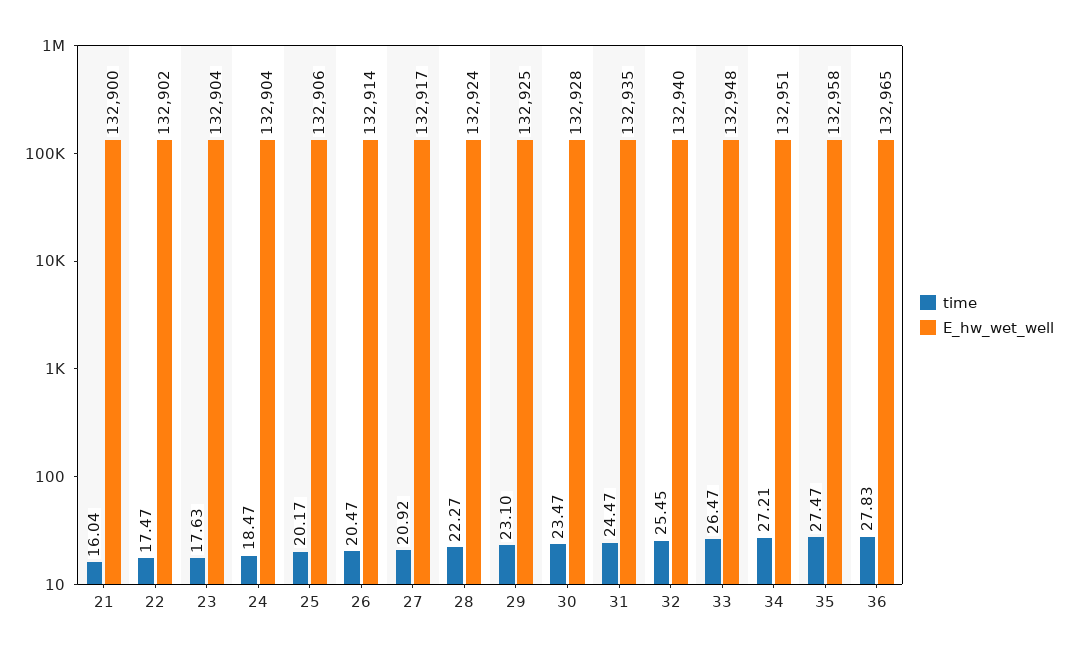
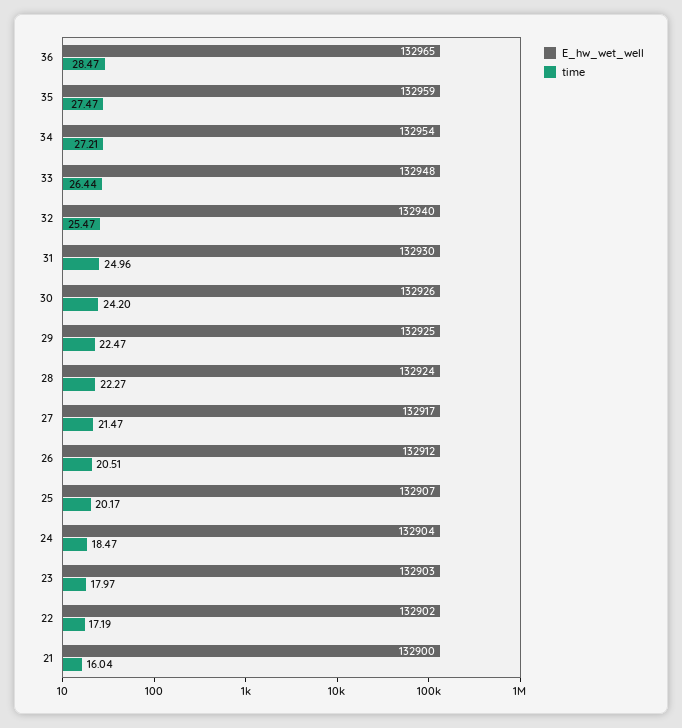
time, 22: 17.47 -> 17.19
time, 23: 17.63 -> 17.97
E_hw_wet_well, 23: 132904 -> 132903
E_hw_wet_well, 25: 132906 -> 132907
time, 26: 20.47 -> 20.51
E_hw_wet_well, 26: 132914 -> 132912
time, 27: 20.92 -> 21.47
time, 29: 23.1 -> 22.47
time, 30: 23.47 -> 24.2
E_hw_wet_well, 30: 132928 -> 132926
time, 31: 24.47 -> 24.96
E_hw_wet_well, 31: 132935 -> 132930
time, 32: 25.45 -> 25.47
time, 33: 26.47 -> 26.44
E_hw_wet_well, 34: 132951 -> 132954
E_hw_wet_well, 35: 132958 -> 132959
time, 36: 27.83 -> 28.47

